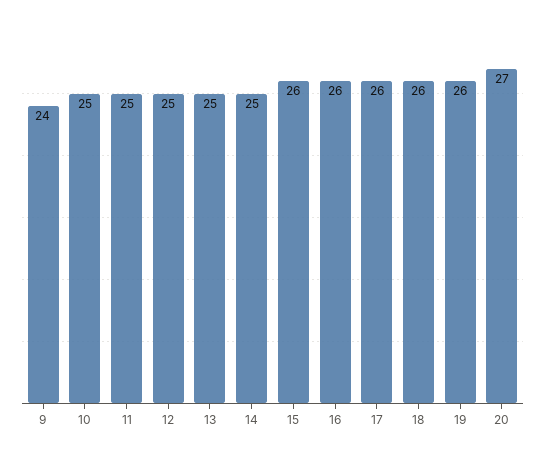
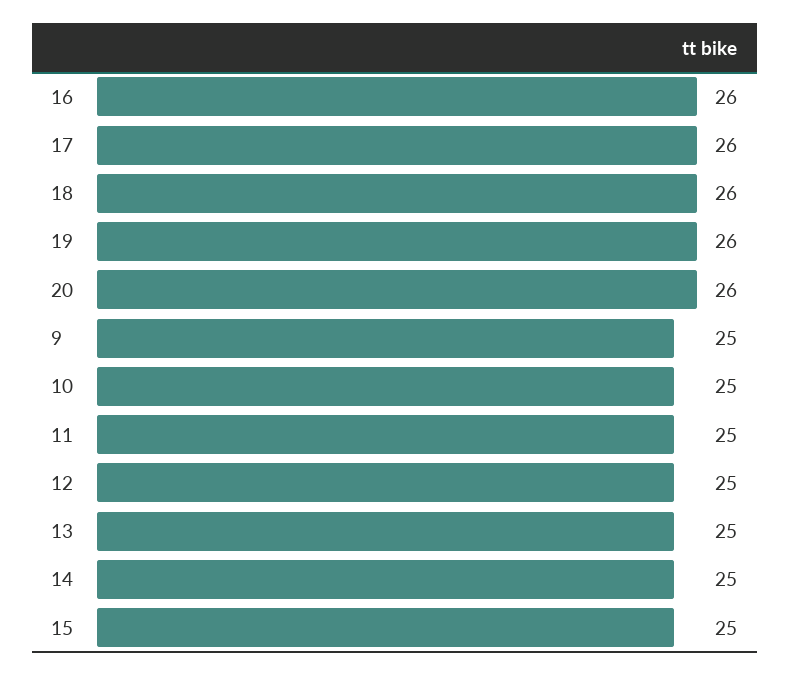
9: 24 -> 25
15: 26 -> 25
20: 27 -> 26

